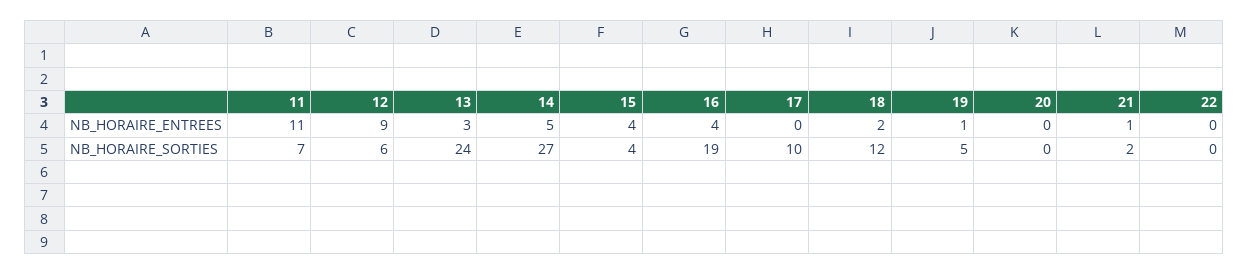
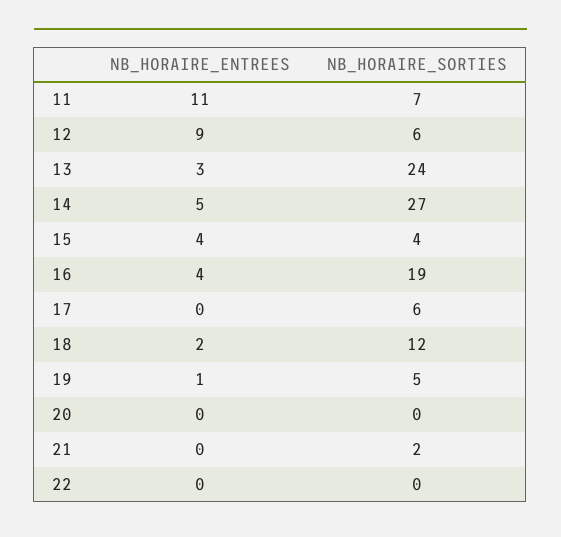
21, NB_HORAIRE_ENTREES: 1 -> 0
17, NB_HORAIRE_SORTIES: 10 -> 6

